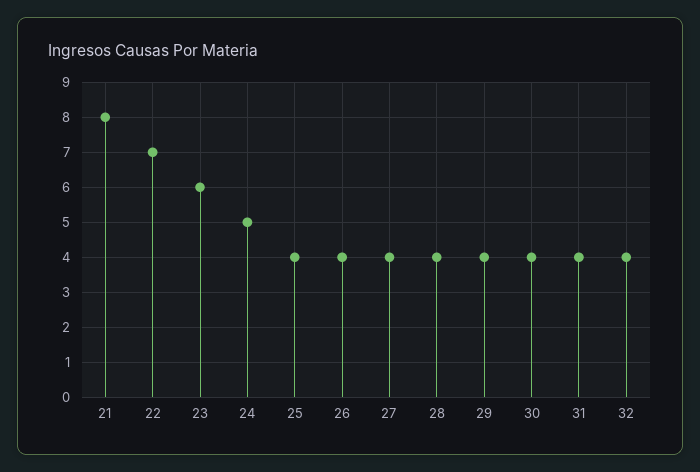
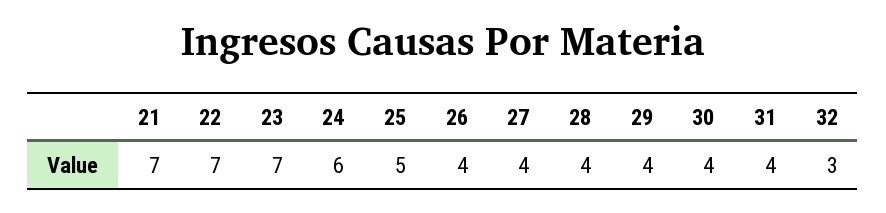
21: 8 -> 7
23: 6 -> 7
24: 5 -> 6
25: 4 -> 5
32: 4 -> 3

